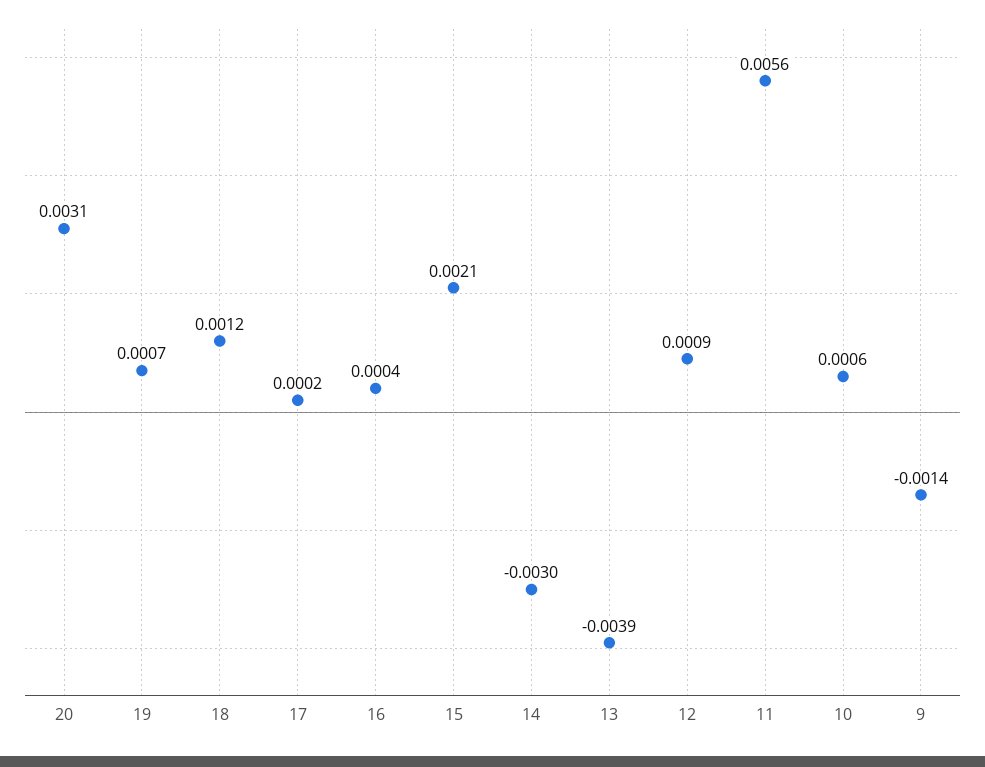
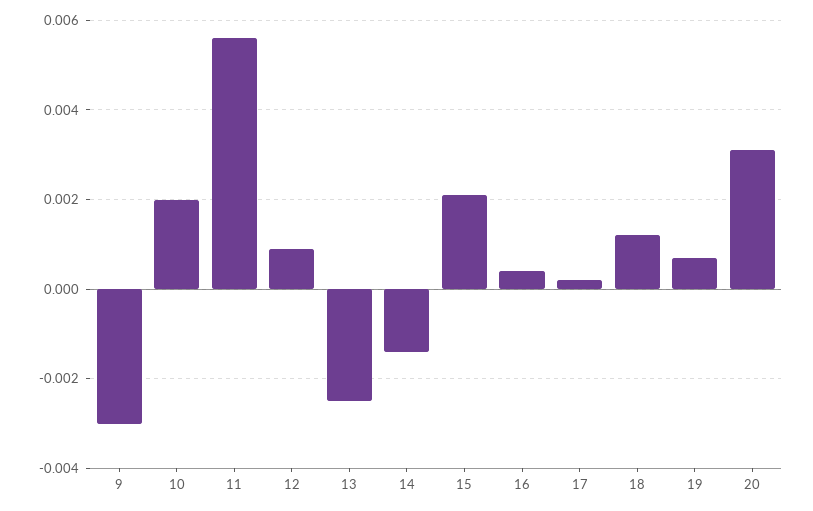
14: -0.003 -> -0.0015
13: -0.0039 -> -0.0025
10: 0.0006 -> 0.002
9: -0.0014 -> -0.003

